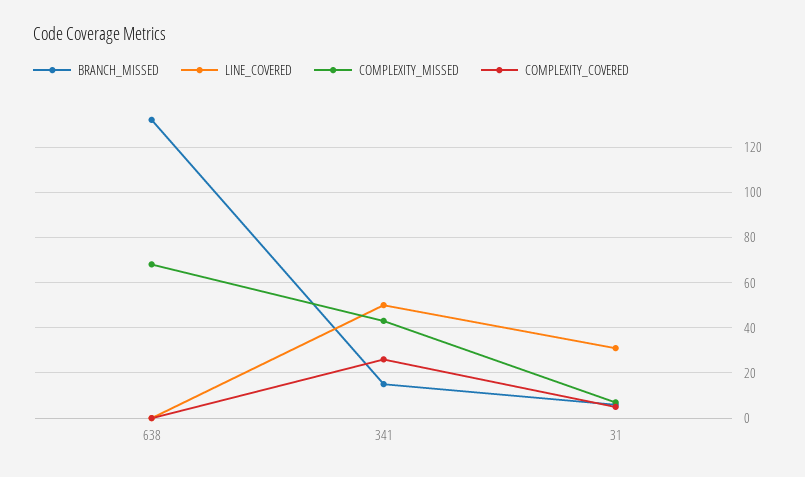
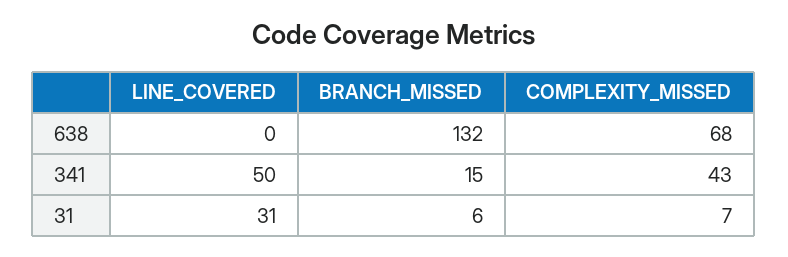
COMPLEXITY_COVERED, 638: 0 -> none
COMPLEXITY_COVERED, 341: 25 -> none
COMPLEXITY_COVERED, 31: 5 -> none

